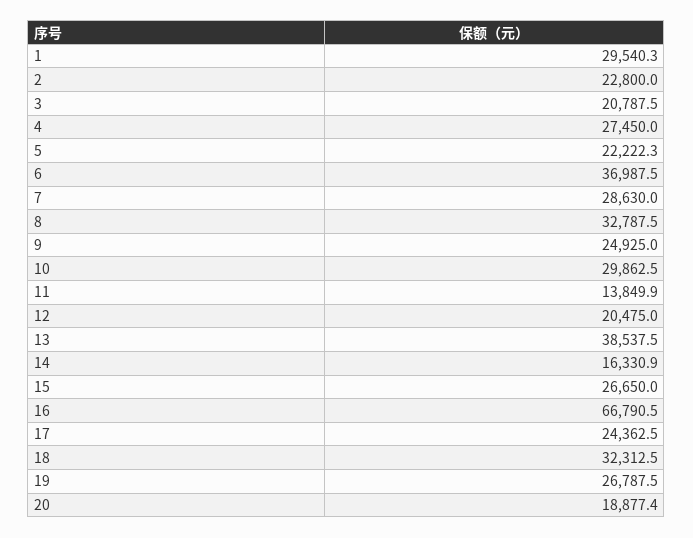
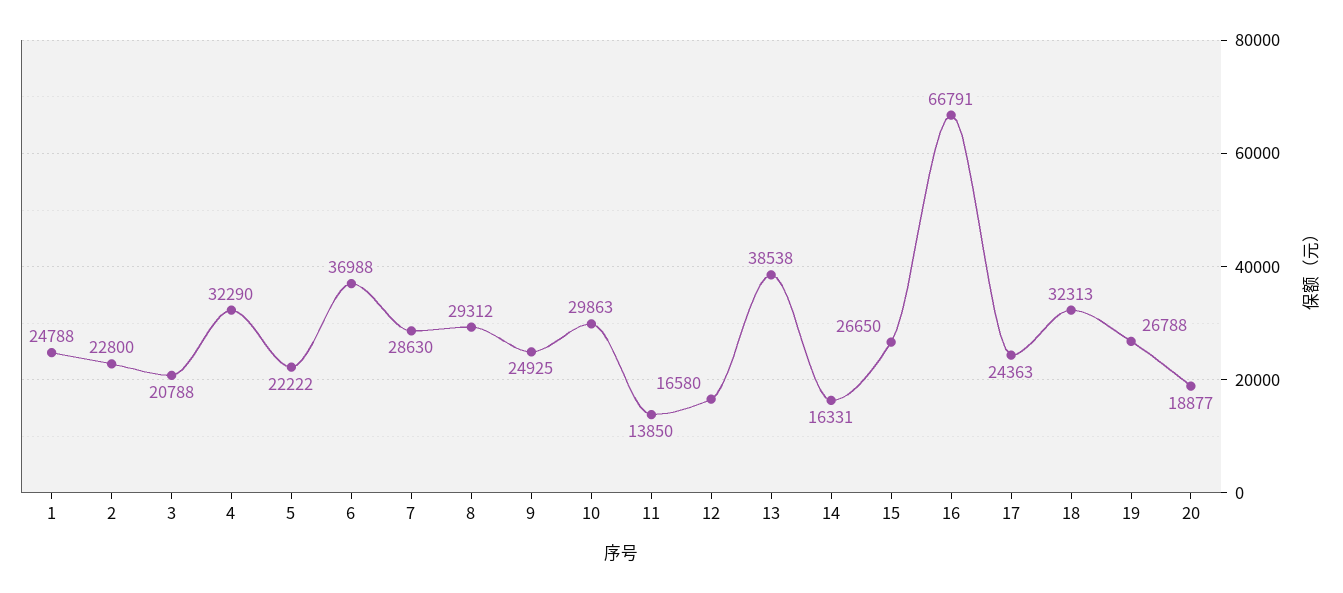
1: 29540.3 -> 24788
4: 27450 -> 32290
8: 32787.5 -> 29312
12: 20475 -> 16580

